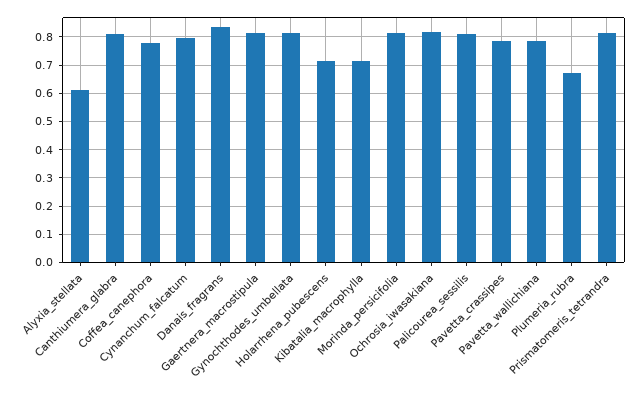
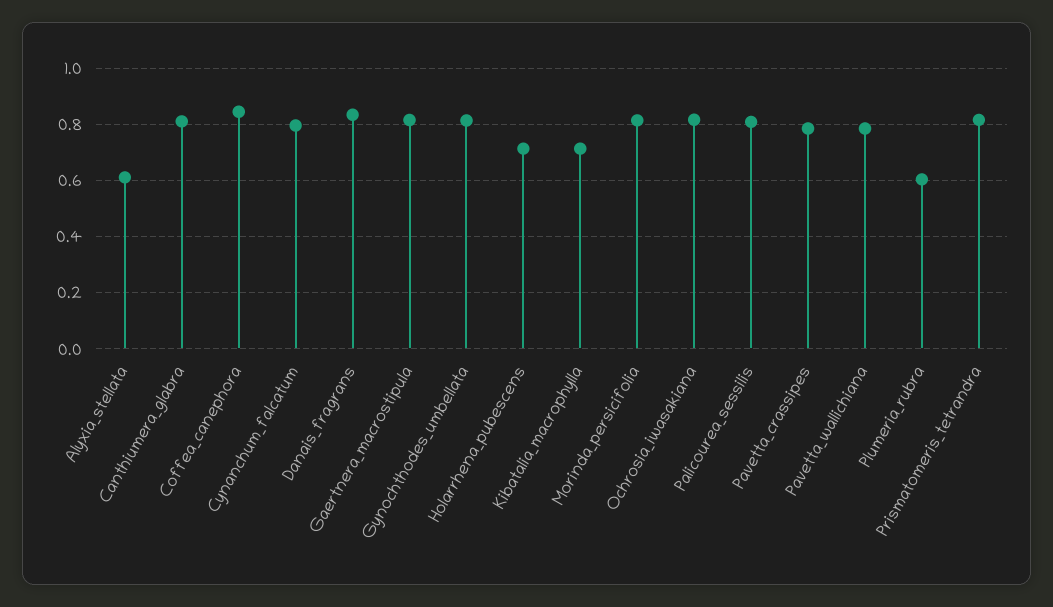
Coffea_canephora: 0.775 -> 0.85
Plumeria_rubra: 0.675 -> 0.6

